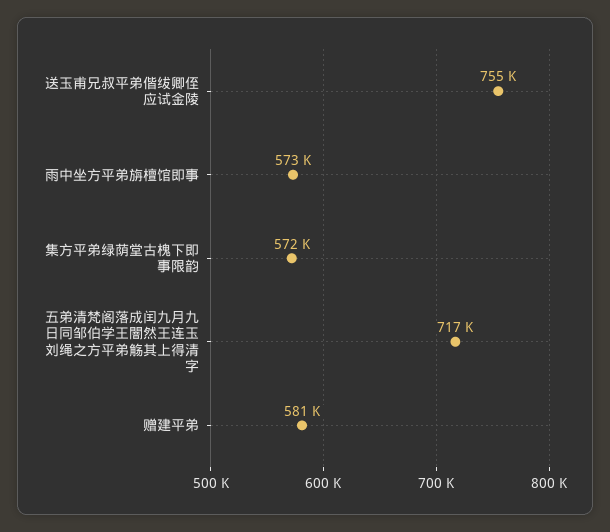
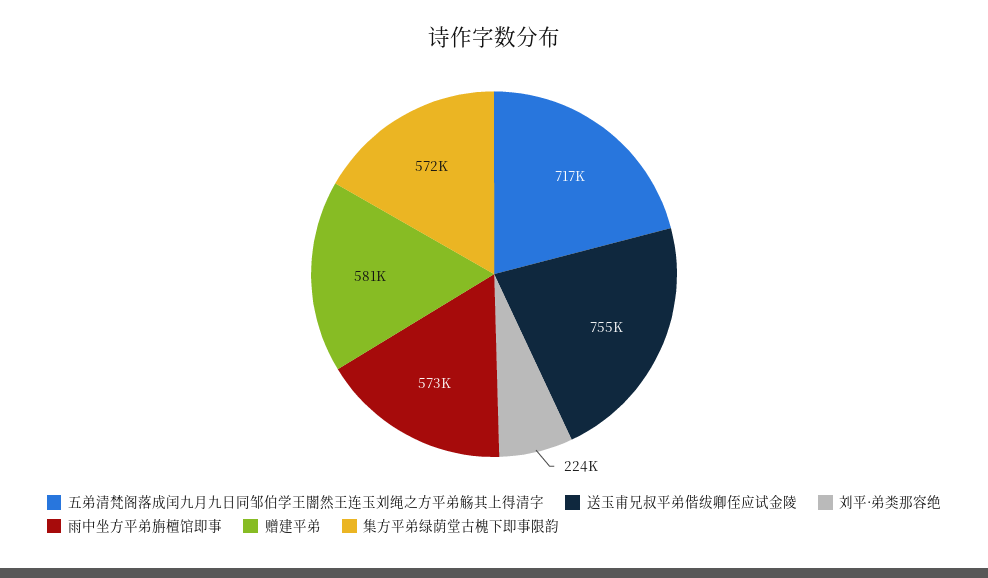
刘平·弟类那容绝: none -> 224000

